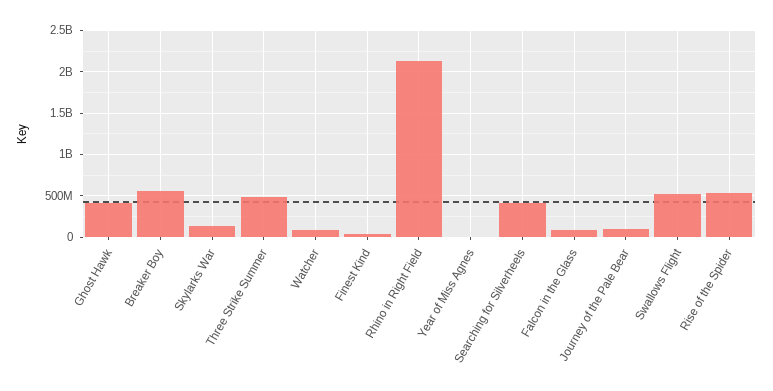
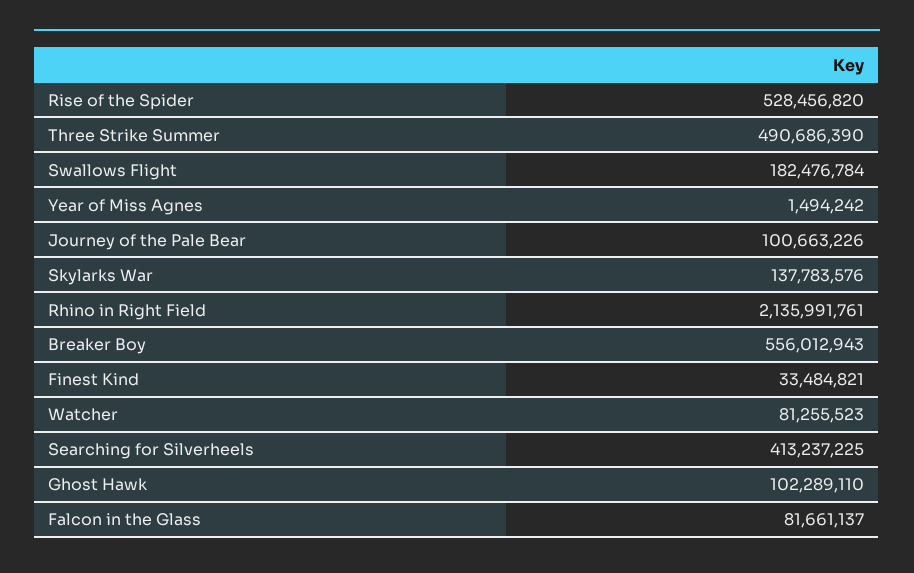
Ghost Hawk: 400000000 -> 102289110
Swallows Flight: 500000000 -> 182476784

